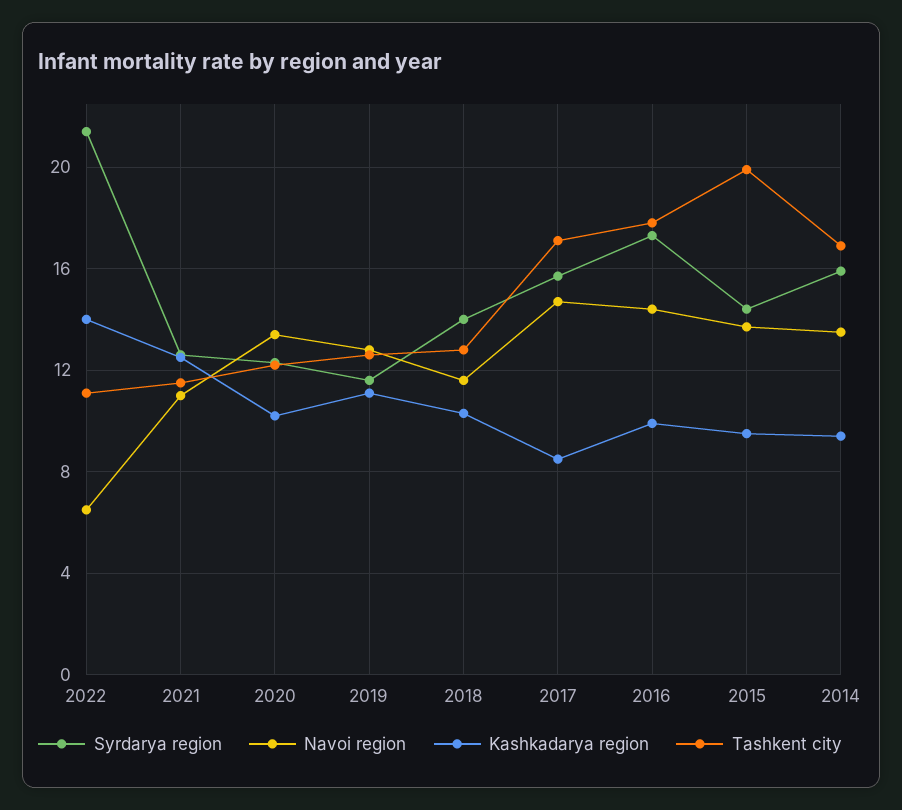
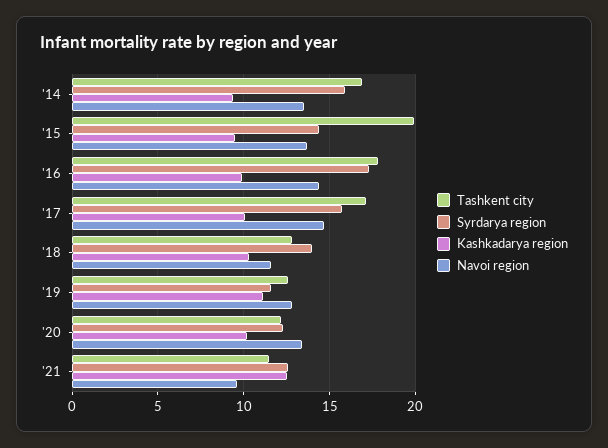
Syrdarya region, 2022: 21.5 -> none
Navoi region, 2022: 6.5 -> none
Kashkadarya region, 2022: 14 -> none
Tashkent city, 2022: 11 -> none
Navoi region, 2021: 11 -> 9.5
Kashkadarya region, 2017: 8.5 -> 10

